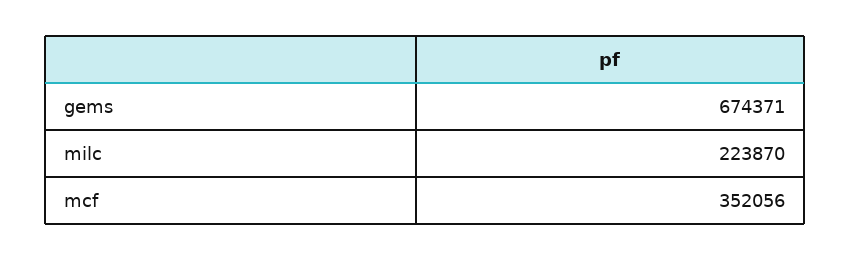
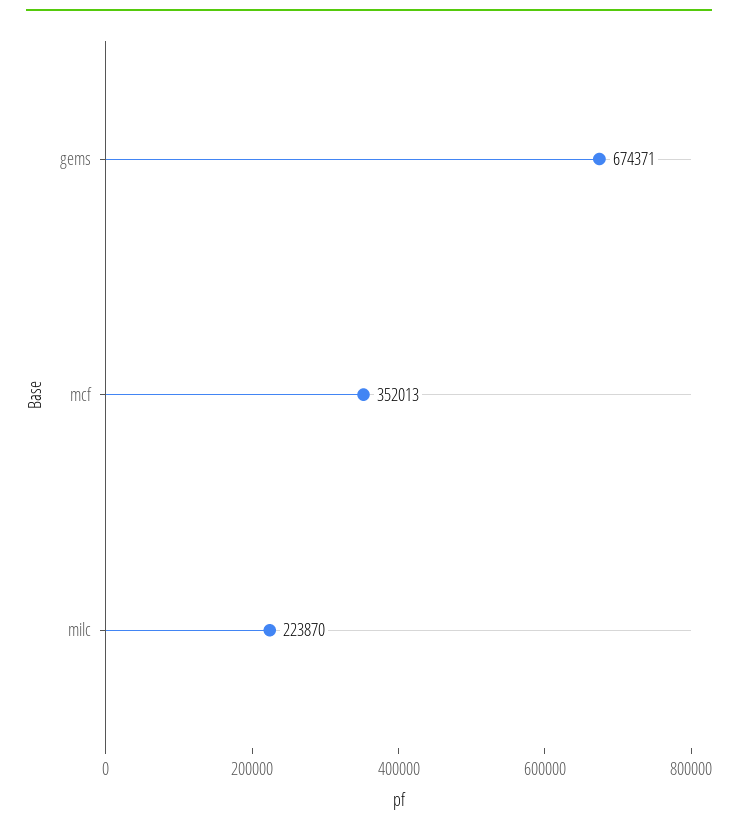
mcf: 352056 -> 352013

